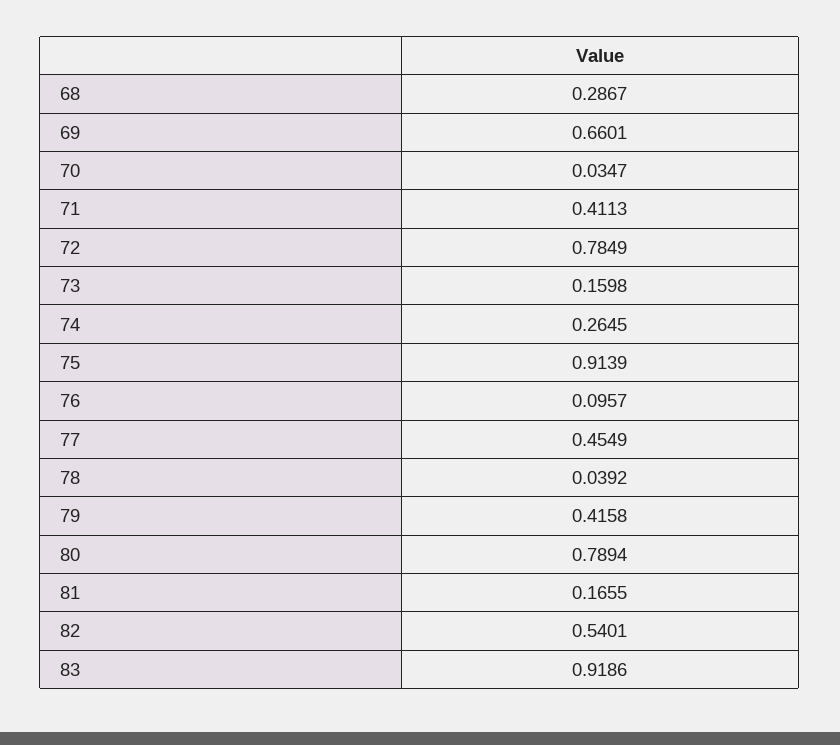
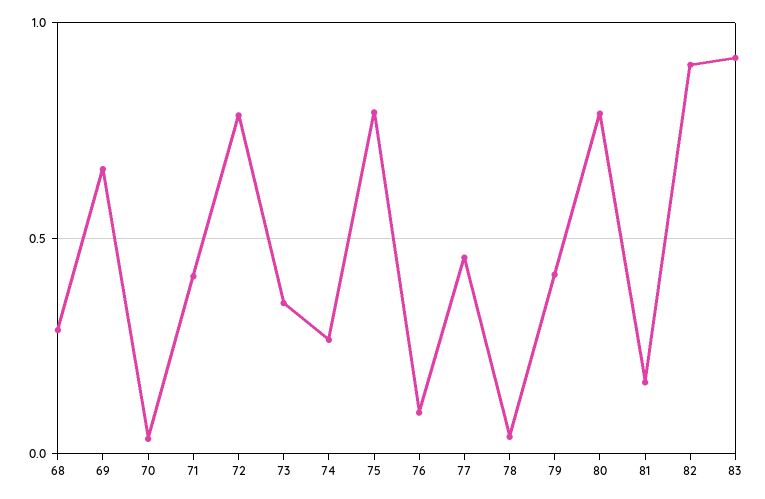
73: 0.1598 -> 0.35
75: 0.9139 -> 0.8
82: 0.5401 -> 0.9

